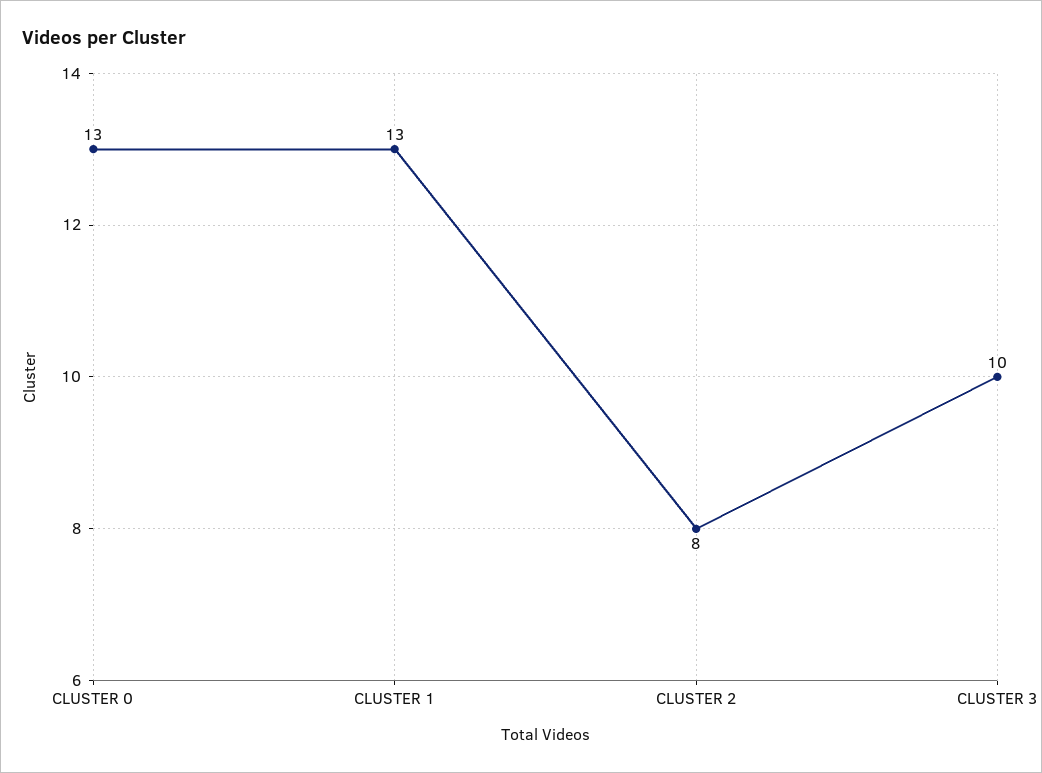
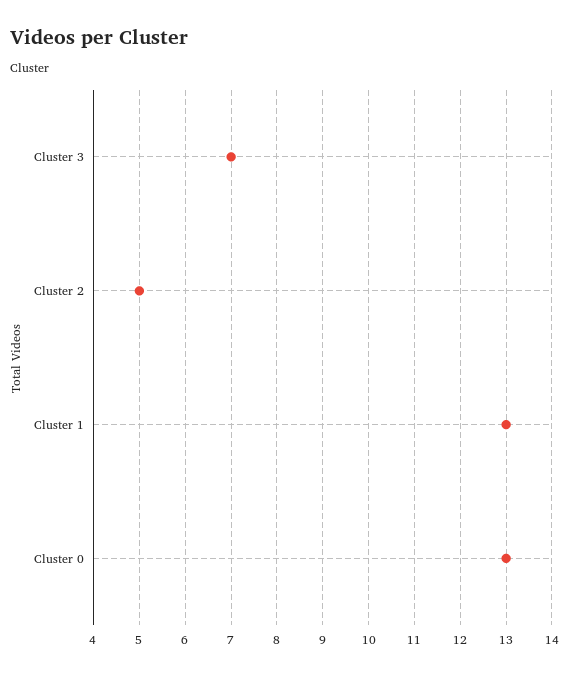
CLUSTER 2: 8 -> 5
CLUSTER 3: 10 -> 7

